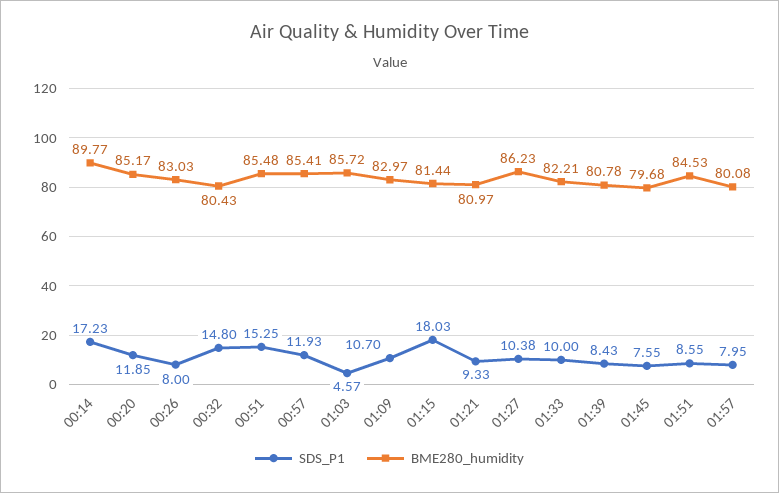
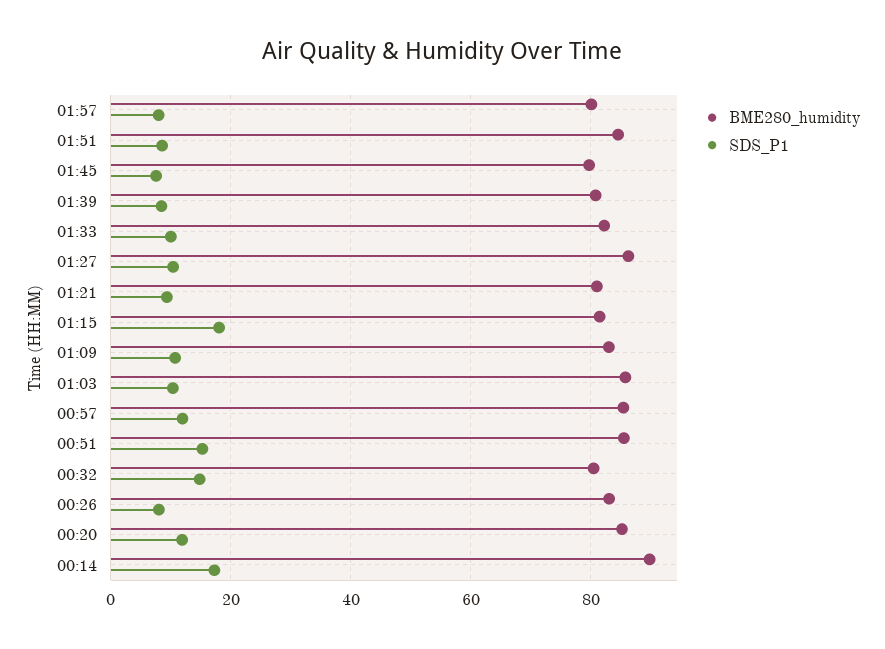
SDS_P1, 01:03: 4.57 -> 10

